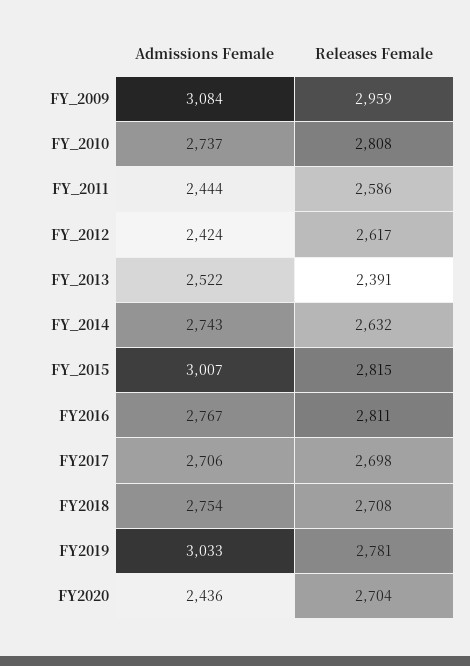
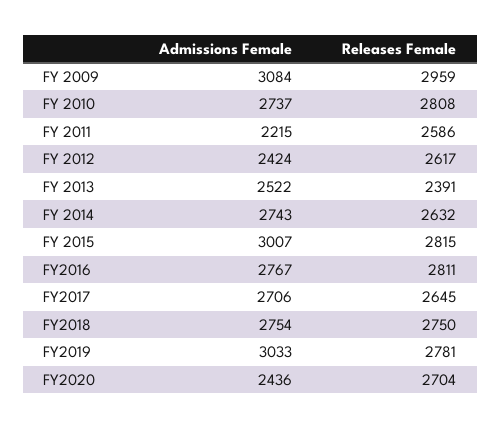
Admissions Female, FY_2011: 2444 -> 2215
Releases Female, FY2017: 2698 -> 2645
Releases Female, FY2018: 2708 -> 2750

